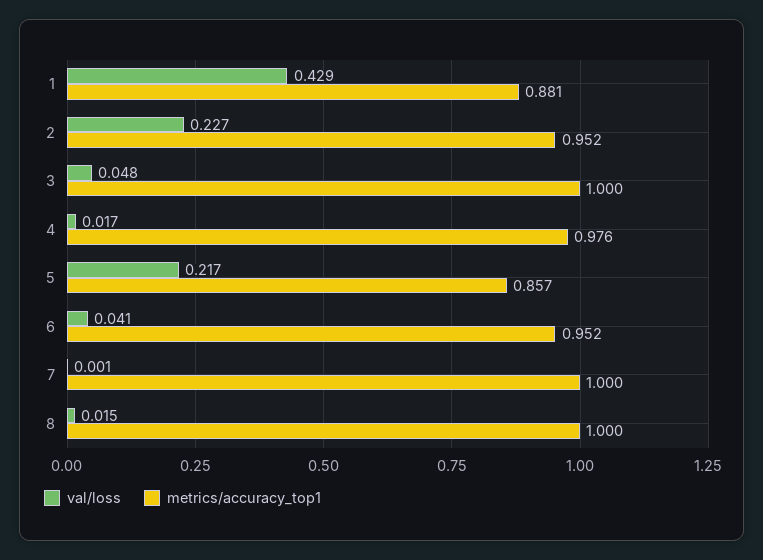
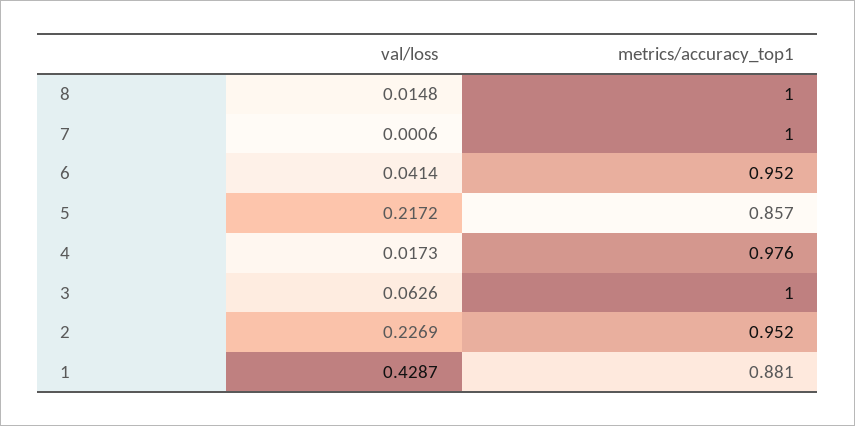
val/loss, 3: 0.048 -> 0.0626

